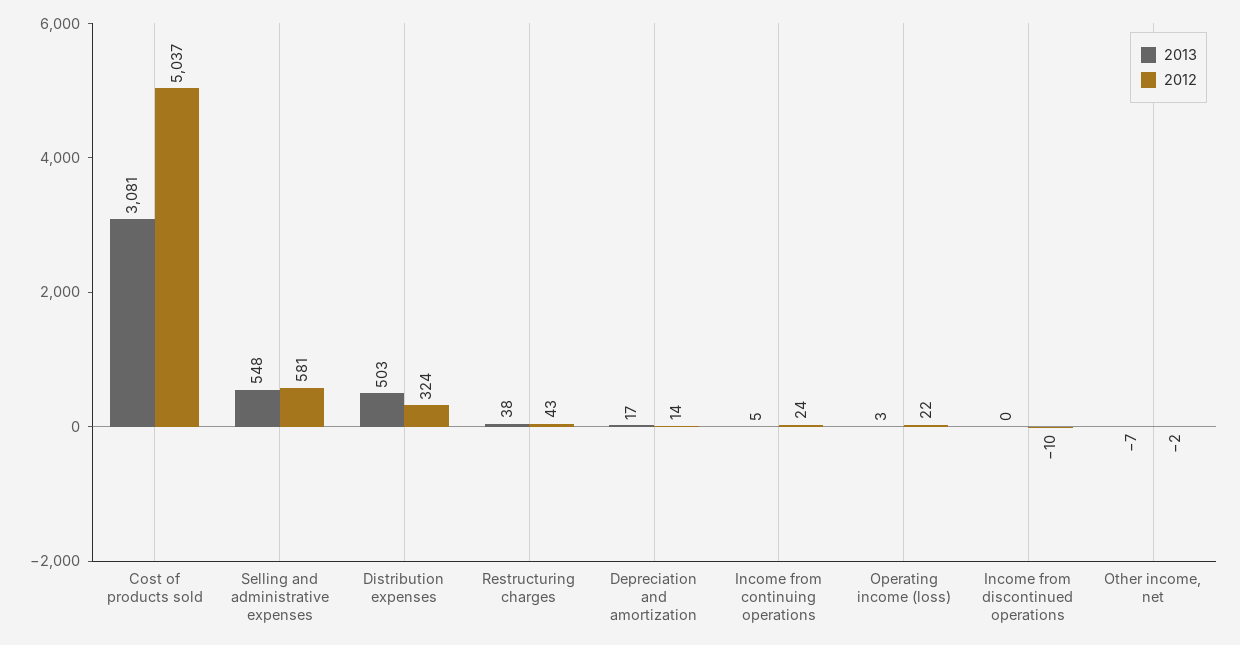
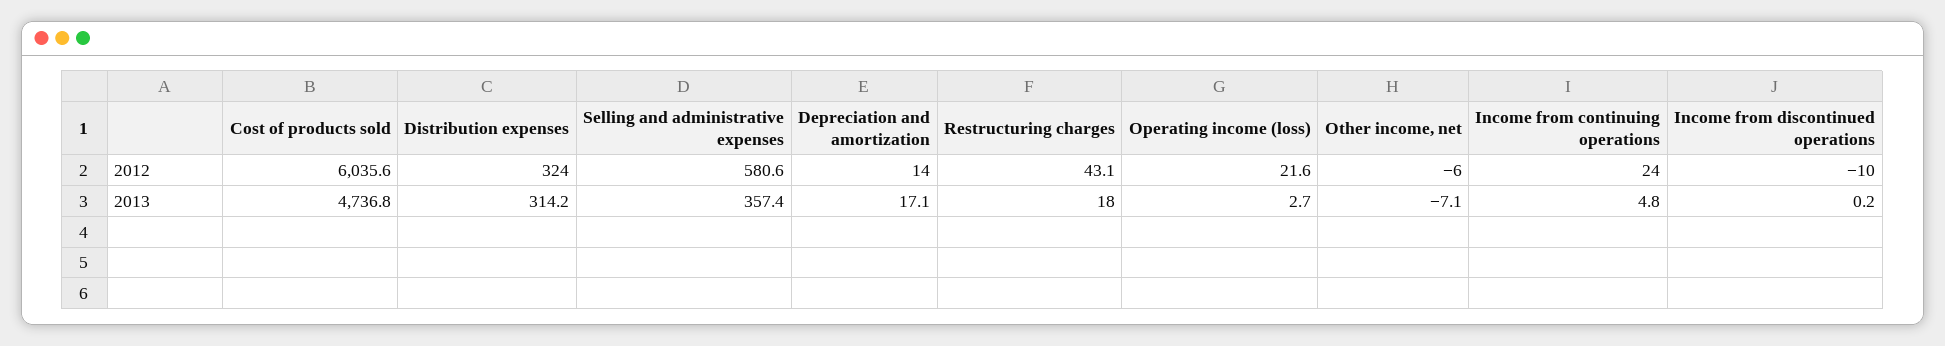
2013, Cost of products sold: 3081 -> 4736.8
2012, Cost of products sold: 5037 -> 6035.6
2013, Selling and administrative expenses: 548 -> 357.4
2013, Distribution expenses: 503 -> 314.2
2013, Restructuring charges: 38 -> 18
2012, Other income, net: -2 -> -6

